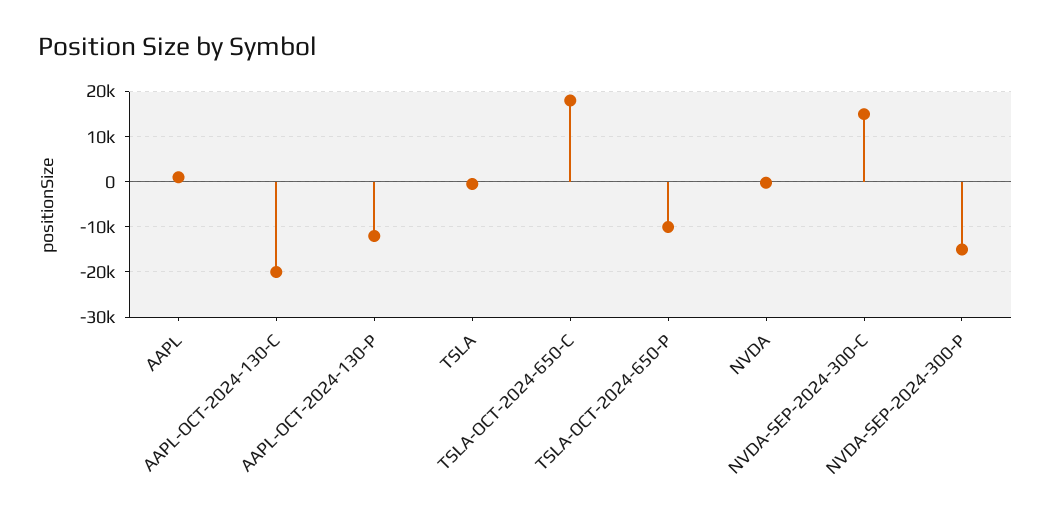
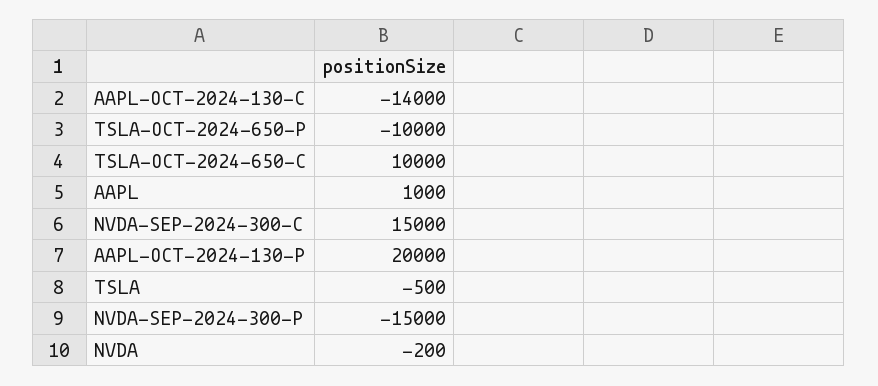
AAPL-OCT-2024-130-C: -20000 -> -14000
AAPL-OCT-2024-130-P: -12000 -> 20000
TSLA-OCT-2024-650-C: 18000 -> 10000

